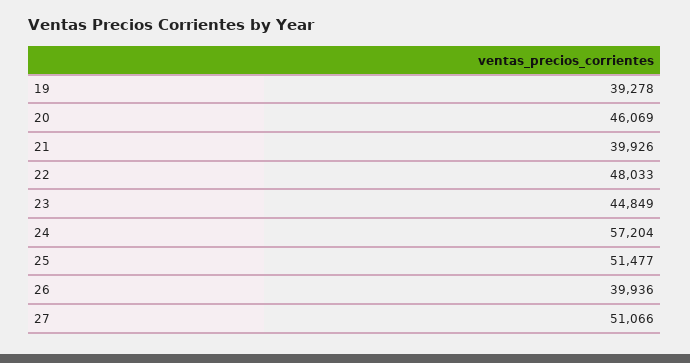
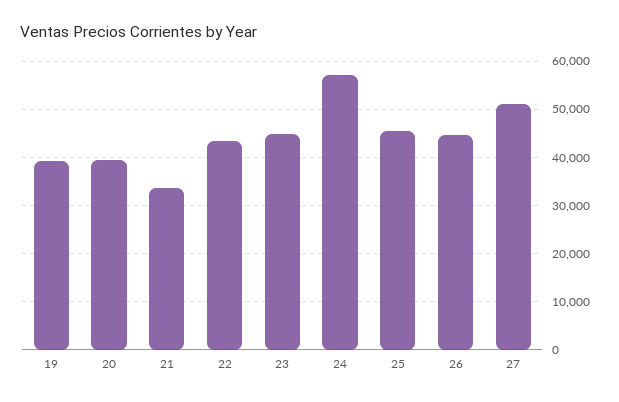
20: 46069 -> 40000
21: 39926 -> 34000
22: 48033 -> 44000
25: 51477 -> 46000
26: 39936 -> 44000

